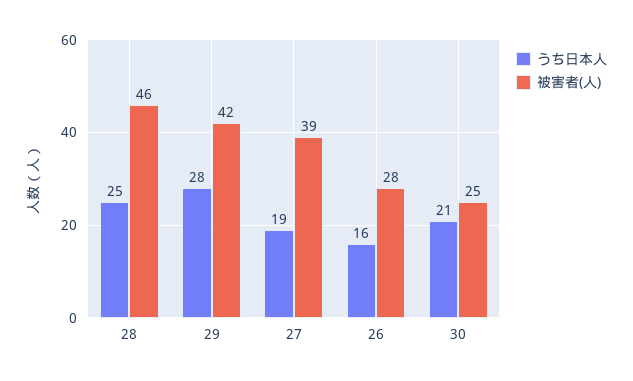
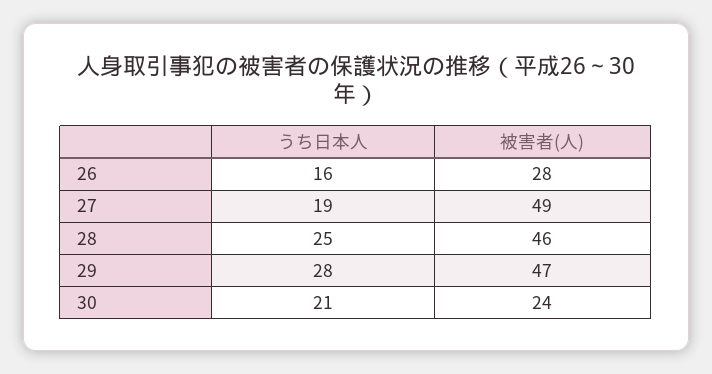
被害者(人), 29: 42 -> 47
被害者(人), 27: 39 -> 49
被害者(人), 30: 25 -> 24

